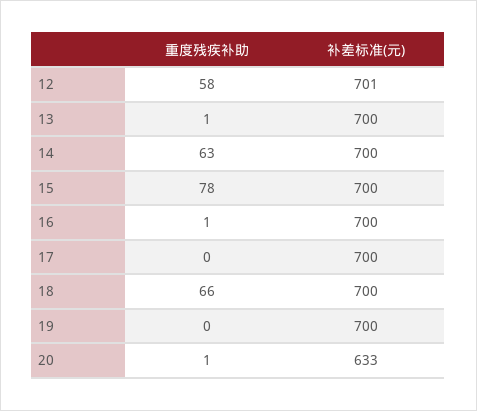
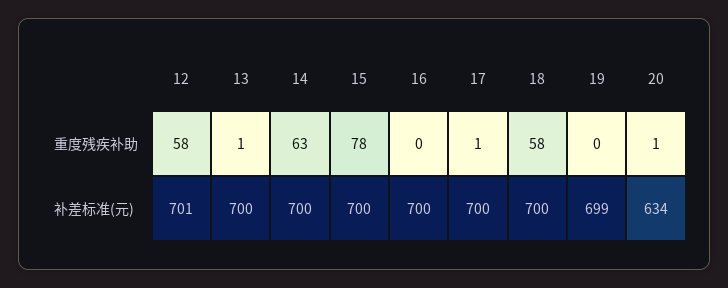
重度残疾补助, 16: 1 -> 0
重度残疾补助, 17: 0 -> 1
重度残疾补助, 18: 66 -> 58
补差标准(元), 19: 700 -> 699
补差标准(元), 20: 633 -> 634

